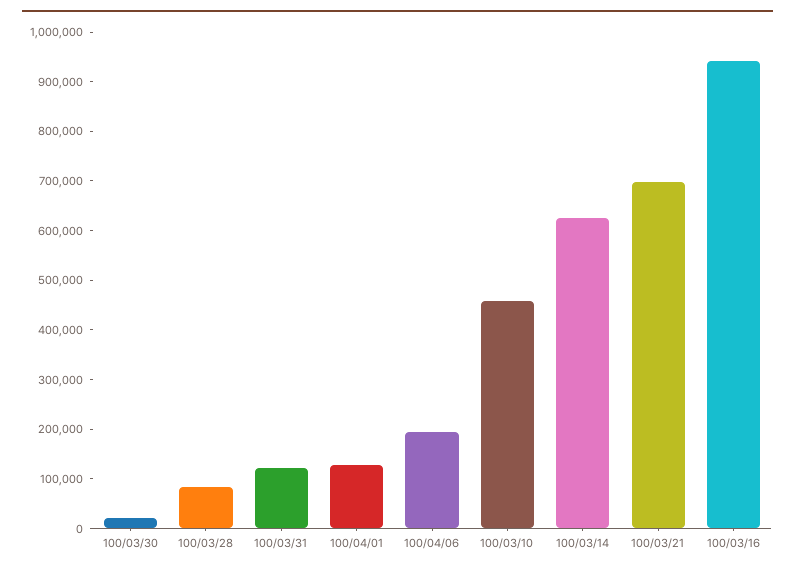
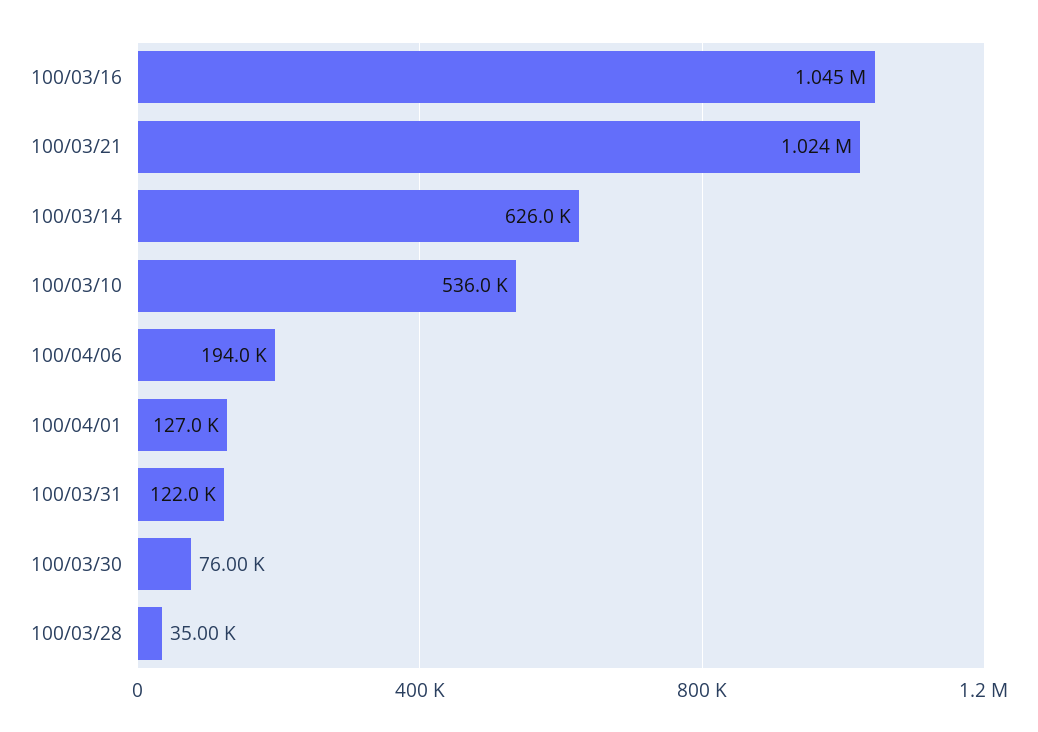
100/03/30: 20000 -> 76000
100/03/28: 80000 -> 35000
100/03/10: 460000 -> 536000
100/03/21: 700000 -> 1024000
100/03/16: 940000 -> 1045000

